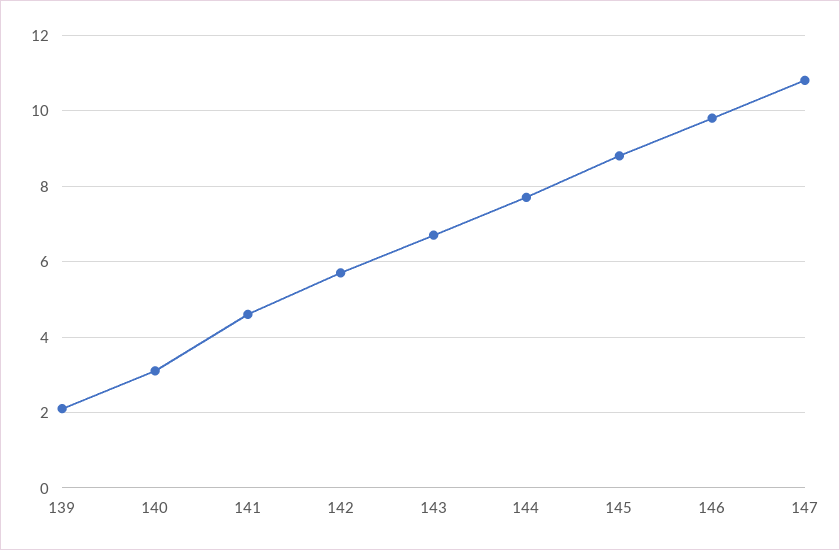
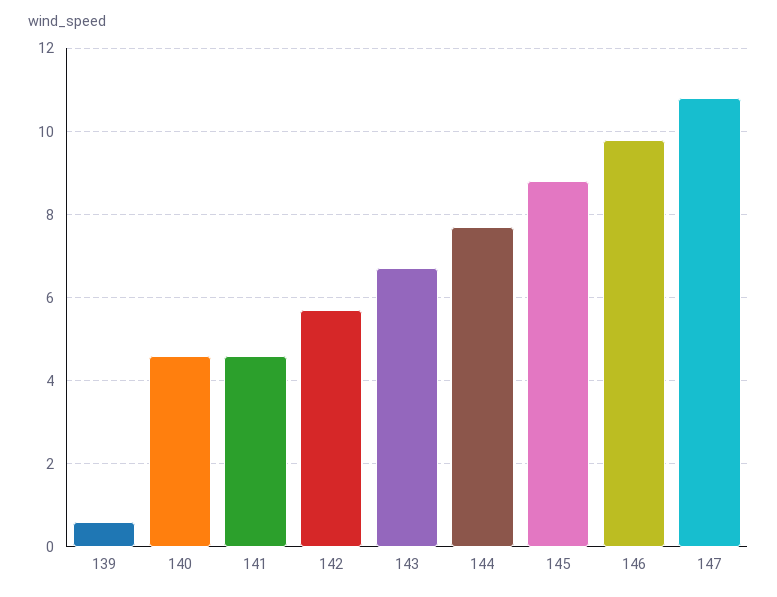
139: 2 -> 0.5
140: 3 -> 4.5

